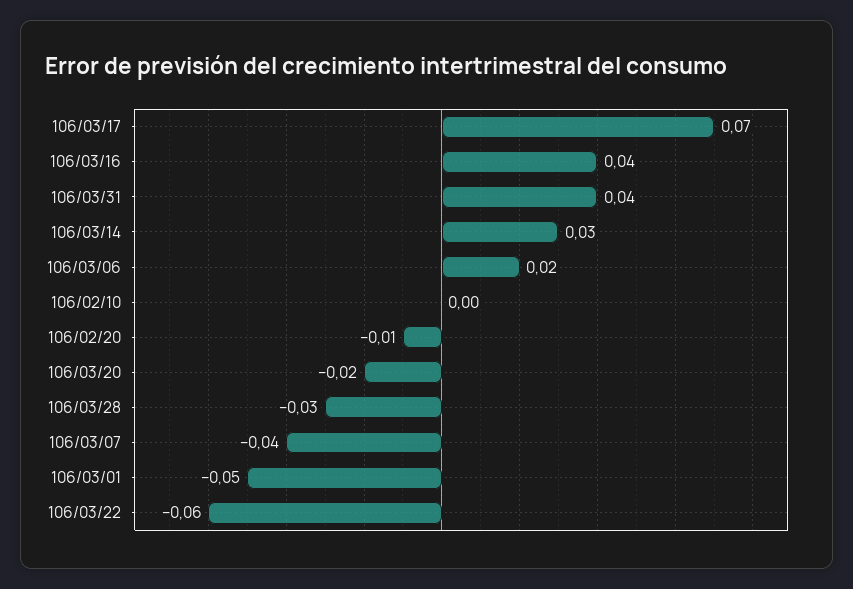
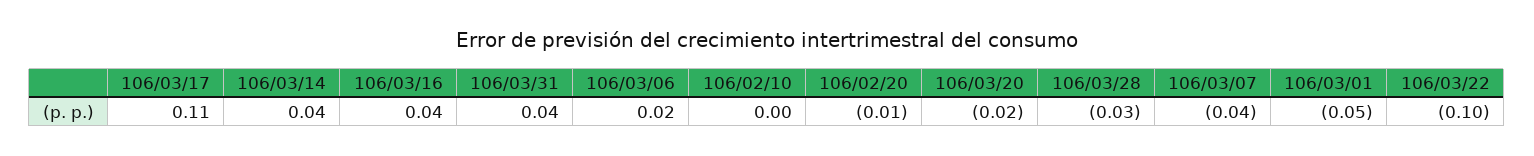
106/03/17: 0.07 -> 0.11
106/03/14: 0.03 -> 0.04
106/03/22: -0.06 -> -0.1

